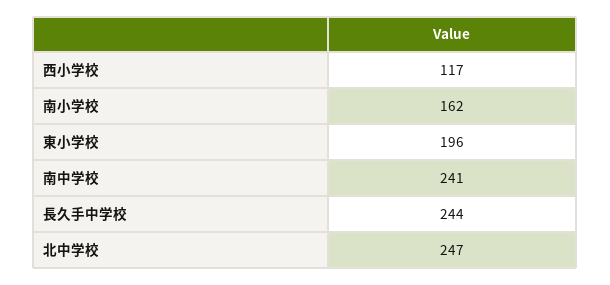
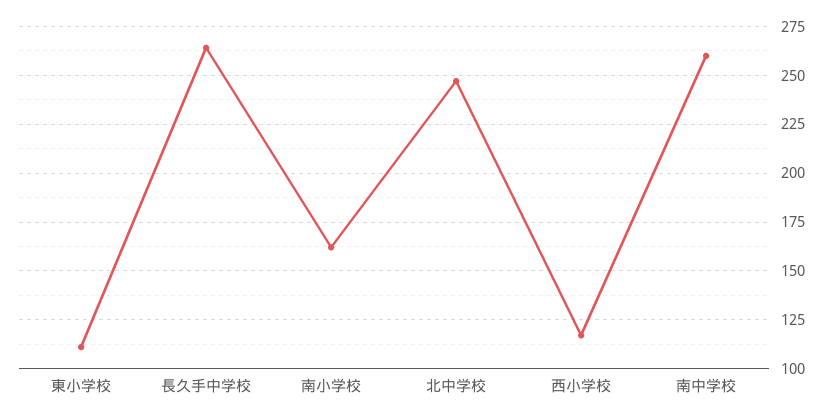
東小学校: 196 -> 110
南中学校: 241 -> 260
長久手中学校: 244 -> 265

